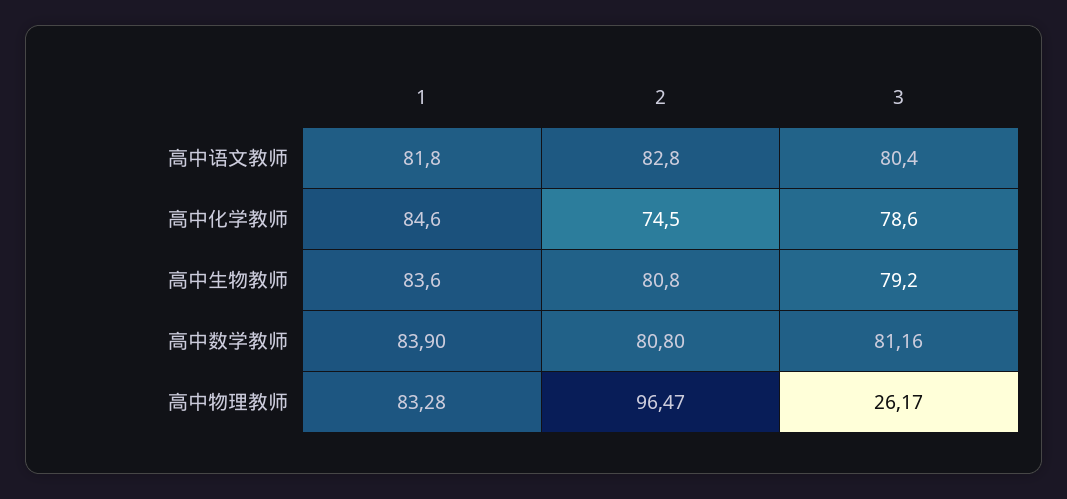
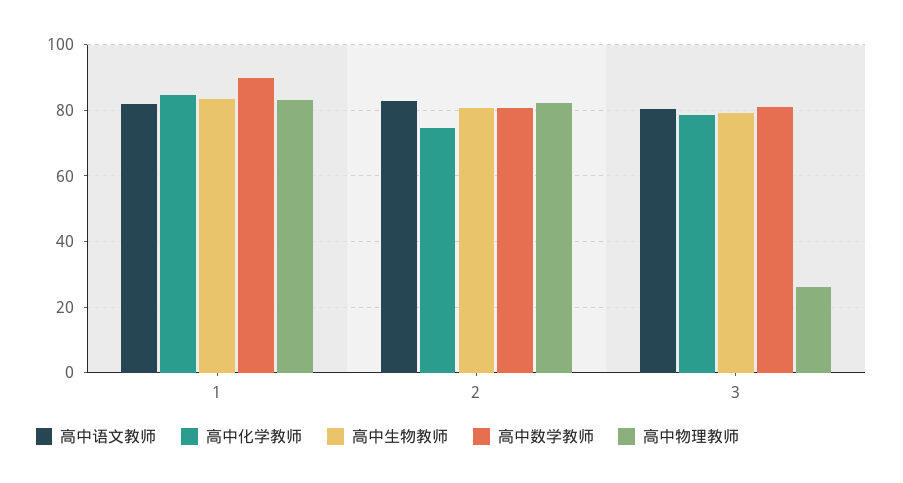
高中数学教师, 1: 83.9 -> 90
高中物理教师, 2: 96.47 -> 82

